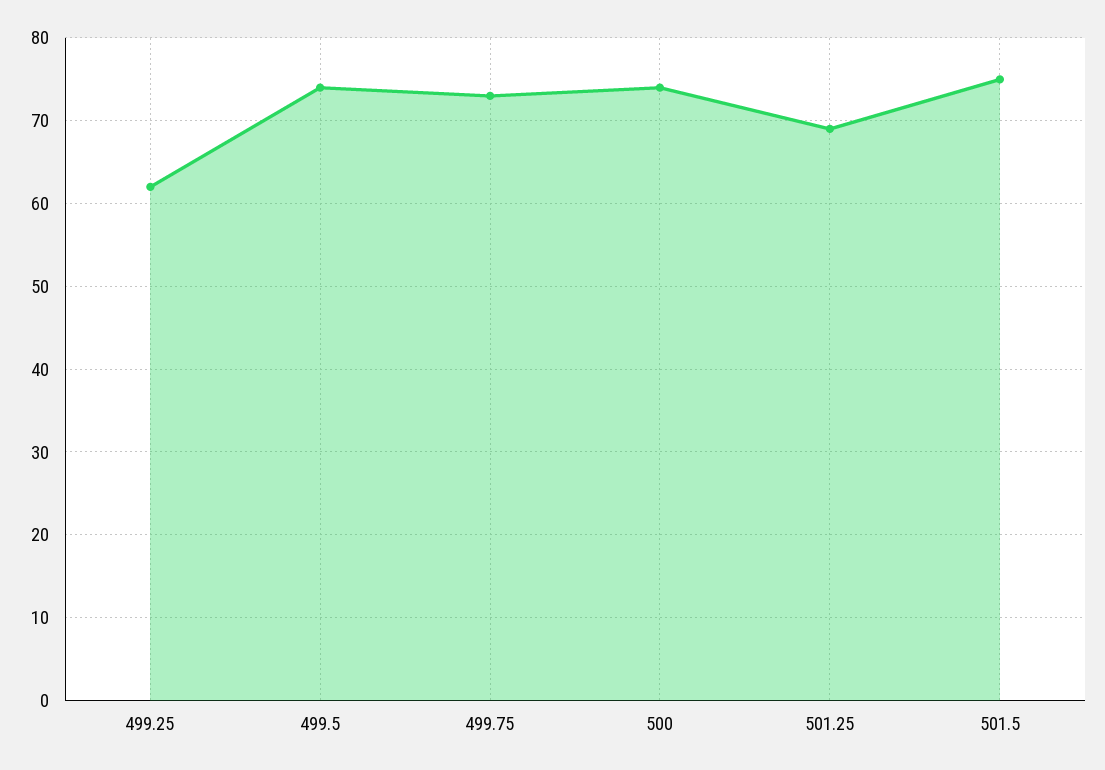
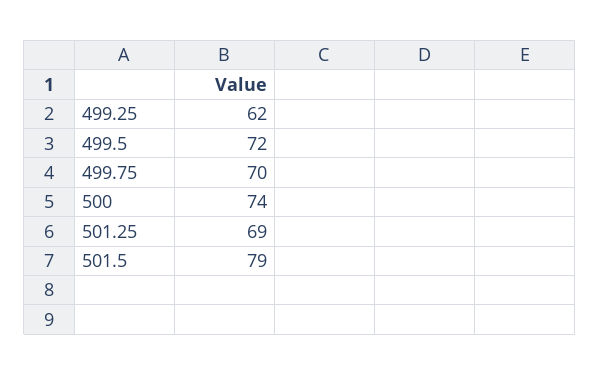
499.5: 74 -> 72
499.75: 73 -> 70
501.5: 75 -> 79

